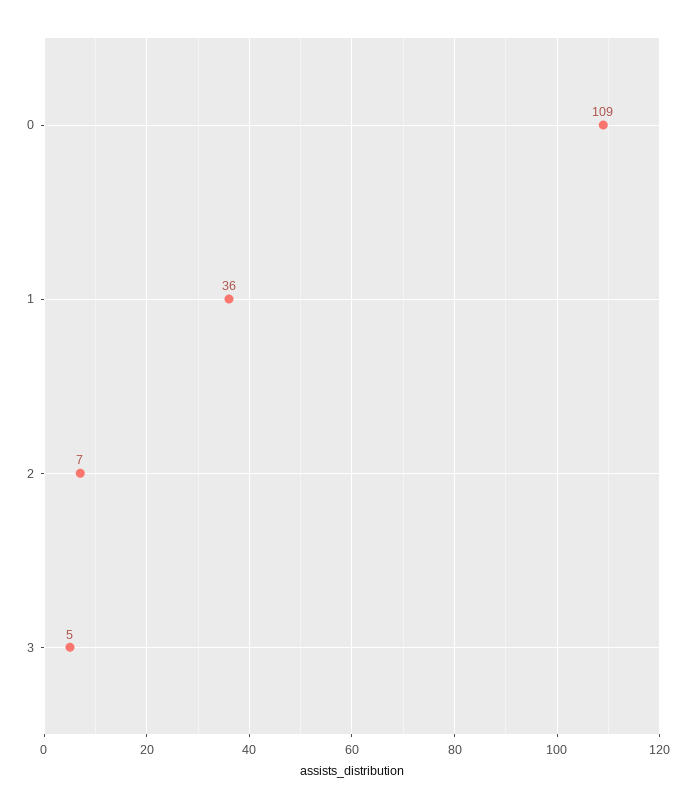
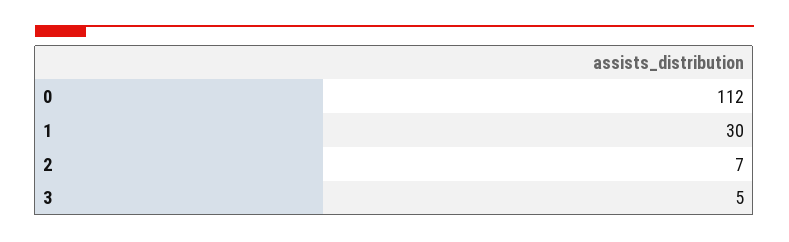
0: 109 -> 112
1: 36 -> 30

